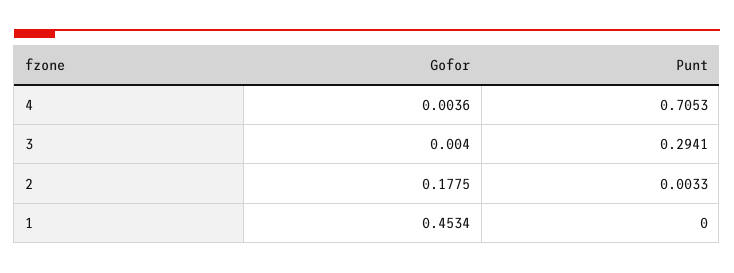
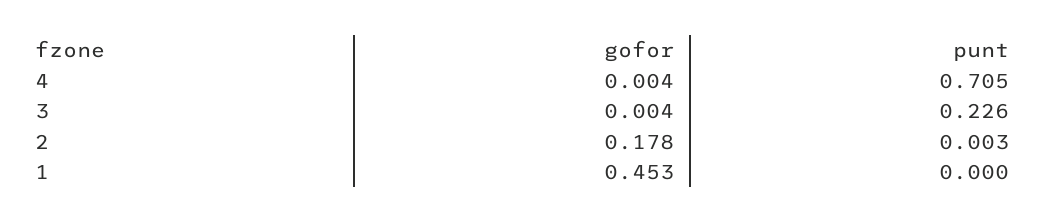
Punt, 3: 0.2941 -> 0.226

